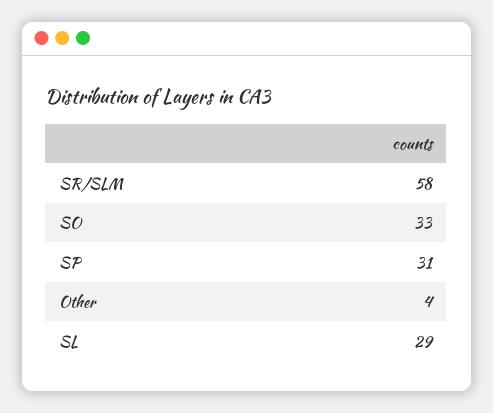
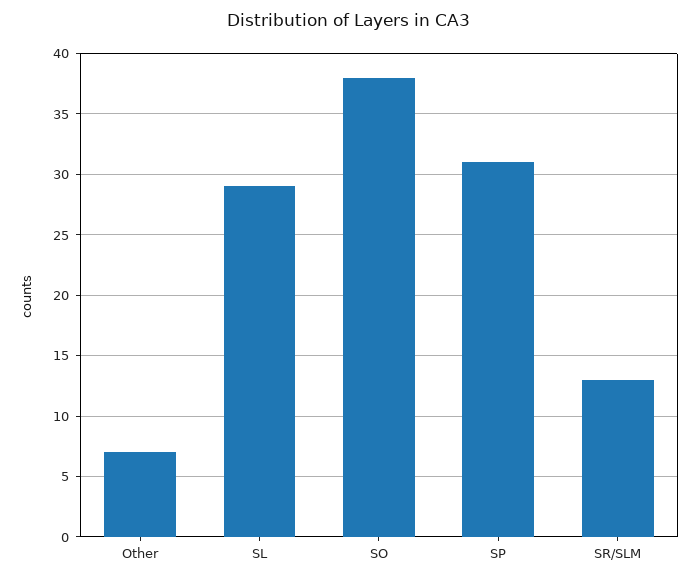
SR/SLM: 58 -> 13
SO: 33 -> 38
Other: 4 -> 7

